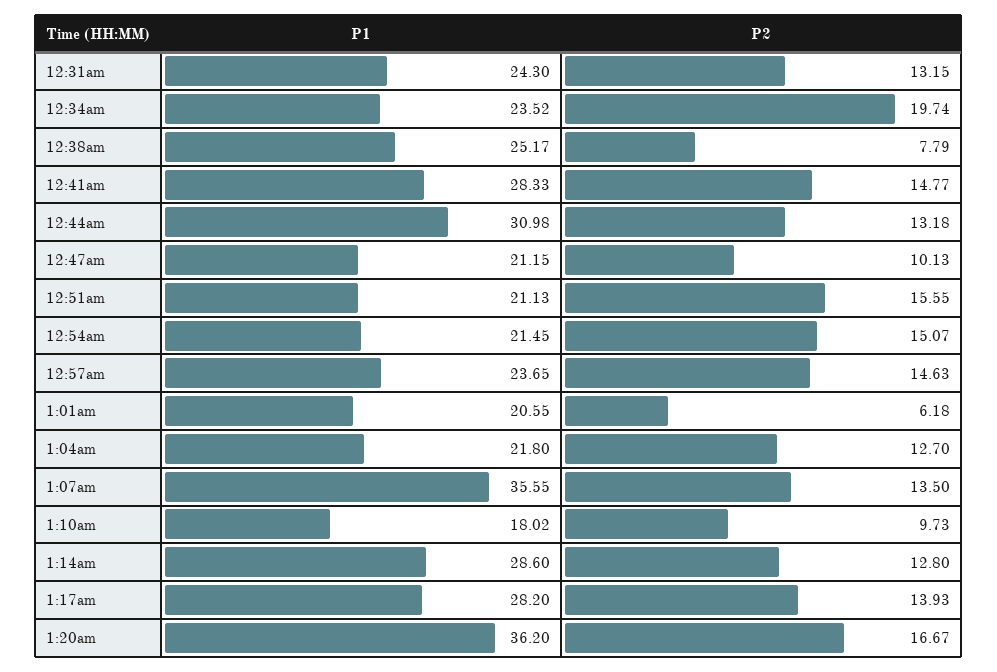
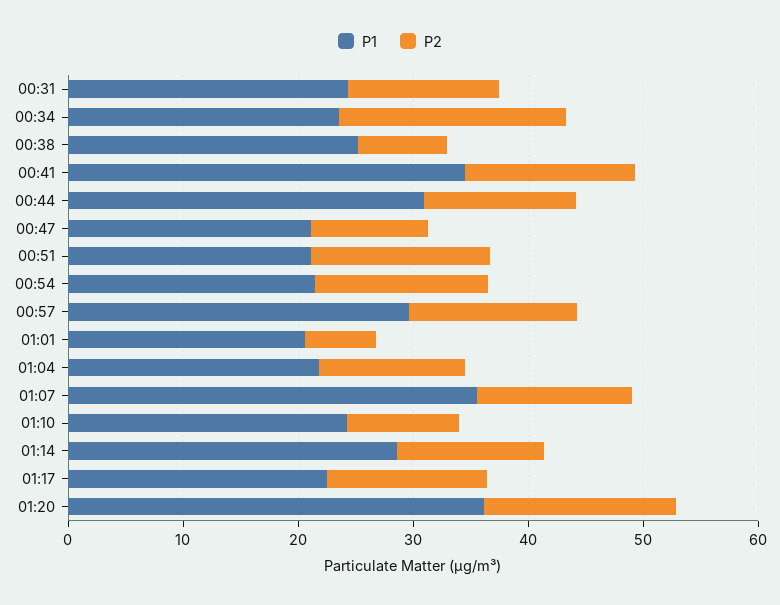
P1, 12:41am: 28.33 -> 34
P1, 12:57am: 23.65 -> 30
P1, 1:10am: 18.02 -> 24
P1, 1:17am: 28.2 -> 22

